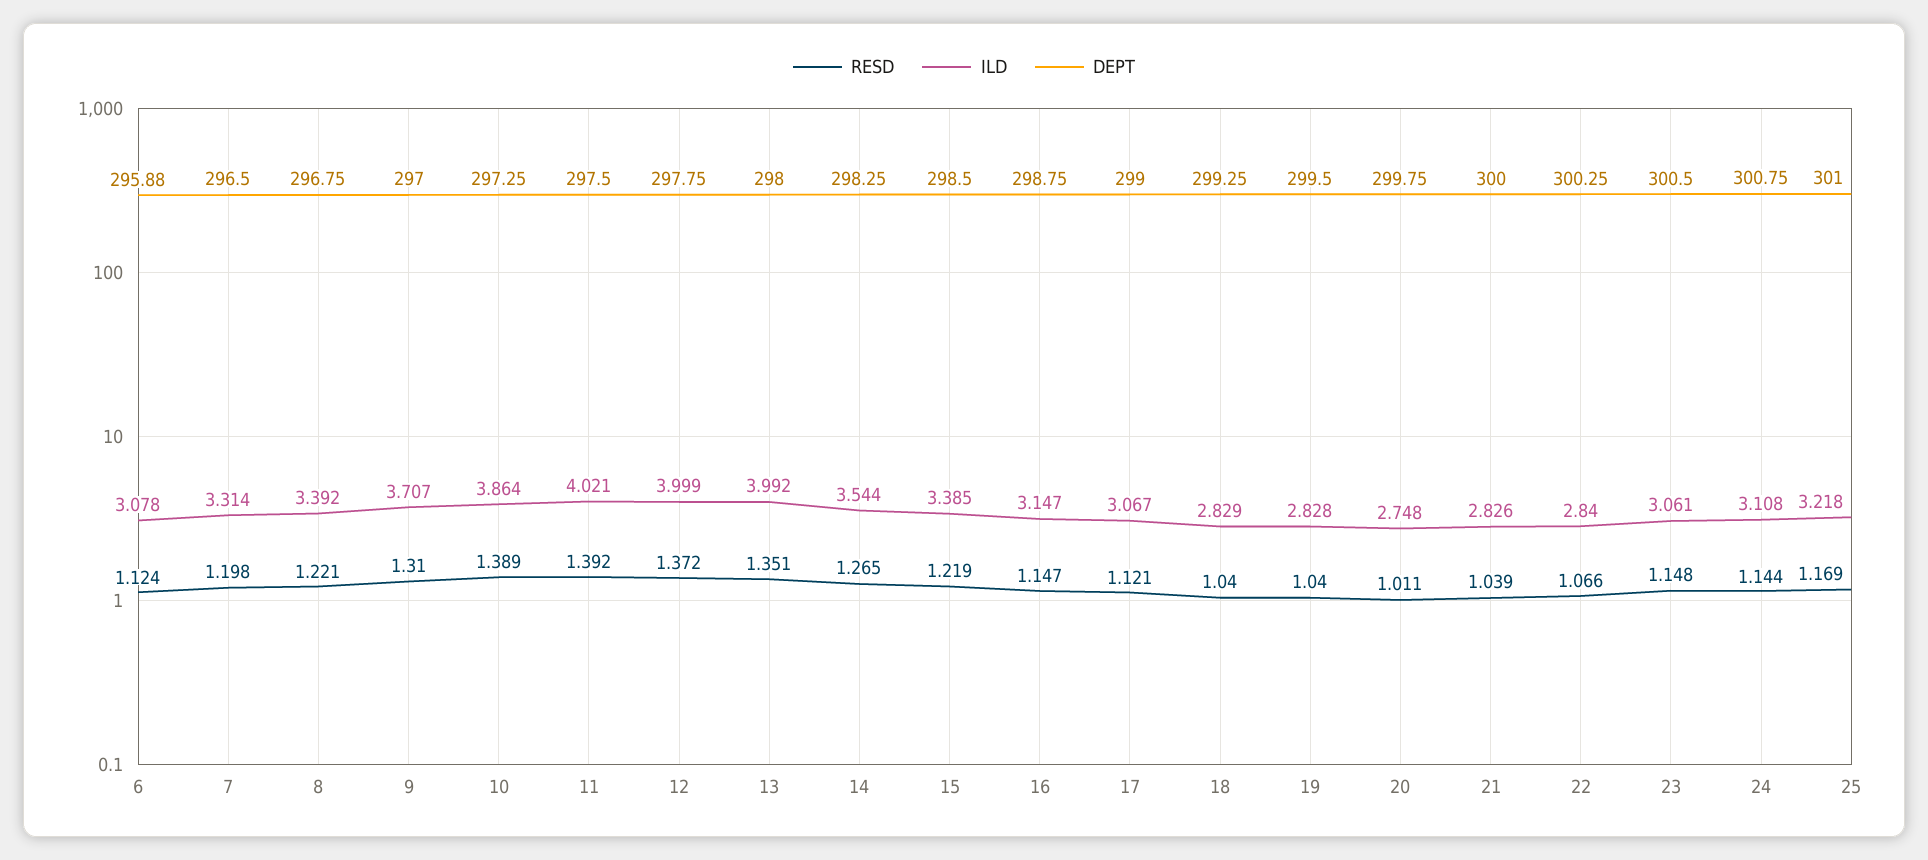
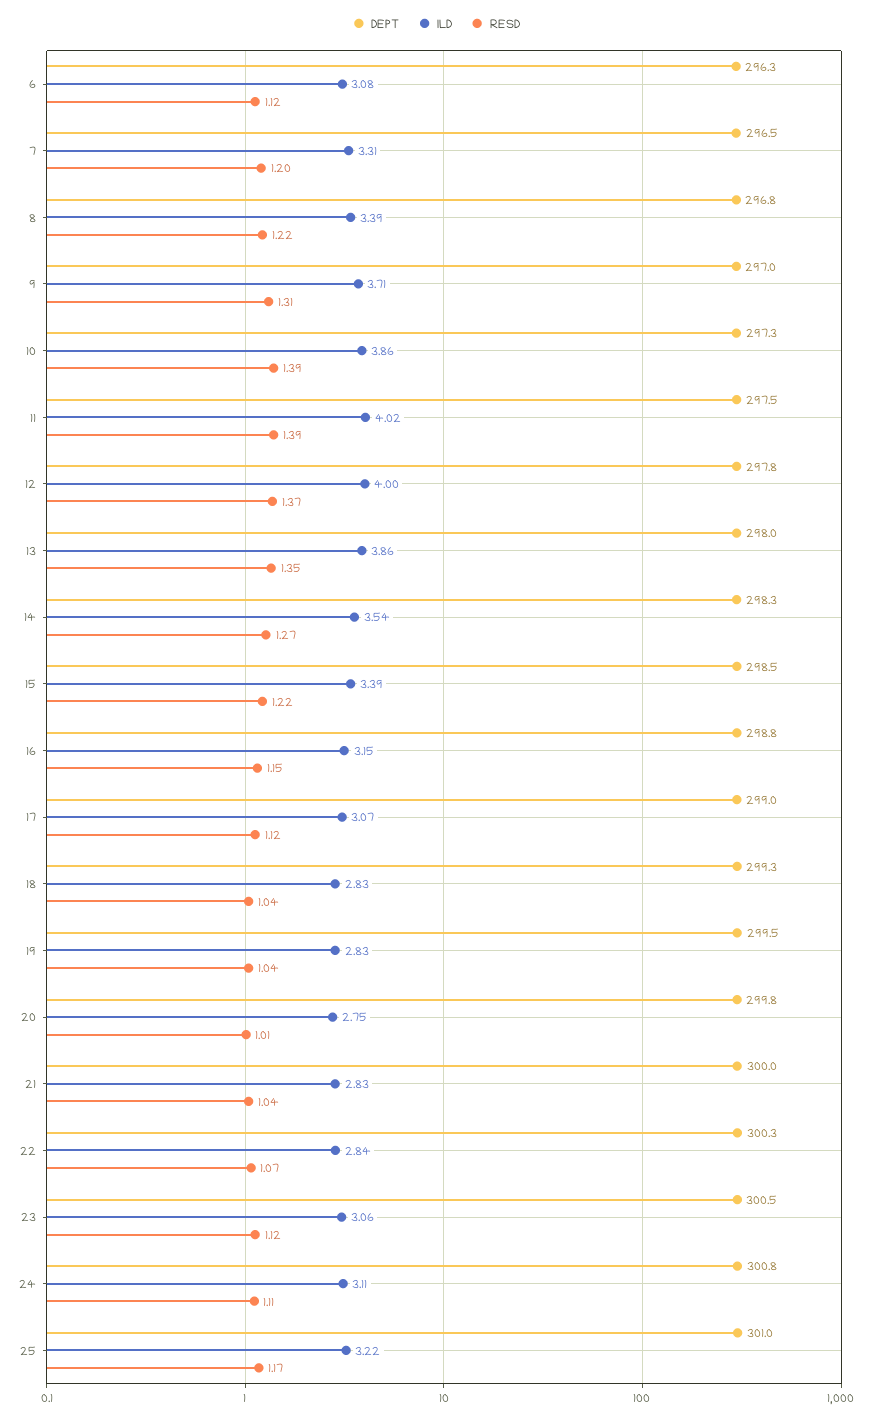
DEPT, 6: 295.88 -> 296.3
ILD, 13: 3.992 -> 3.86
RESD, 23: 1.148 -> 1.12
RESD, 24: 1.144 -> 1.11

